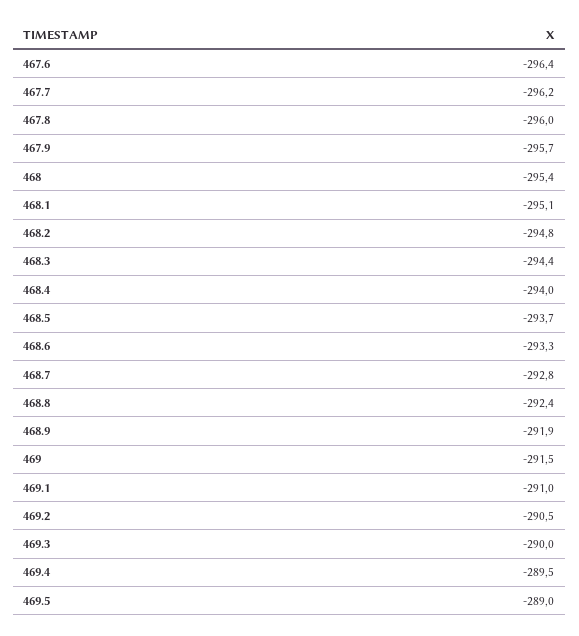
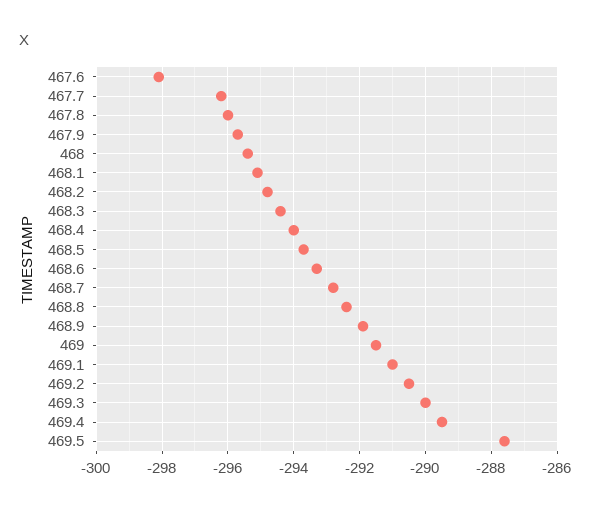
467.6: -296.4 -> -298
469.5: -289 -> -287.5

